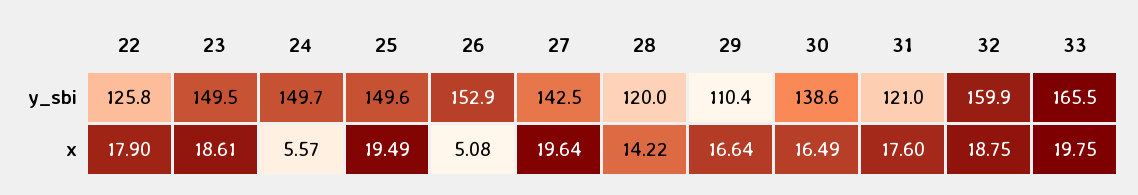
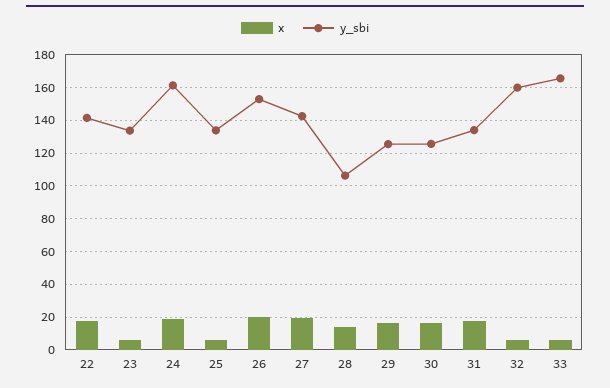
y_sbi, 22: 125.8 -> 140
y_sbi, 23: 149.5 -> 135
y_sbi, 24: 149.7 -> 160
y_sbi, 25: 149.6 -> 135
y_sbi, 28: 120 -> 105
y_sbi, 29: 110.4 -> 125
y_sbi, 30: 138.6 -> 125
y_sbi, 31: 121 -> 135
x, 23: 18.61 -> 5
x, 24: 5.57 -> 20
x, 25: 19.49 -> 5
x, 26: 5.08 -> 20
x, 32: 18.75 -> 5
x, 33: 19.75 -> 5

